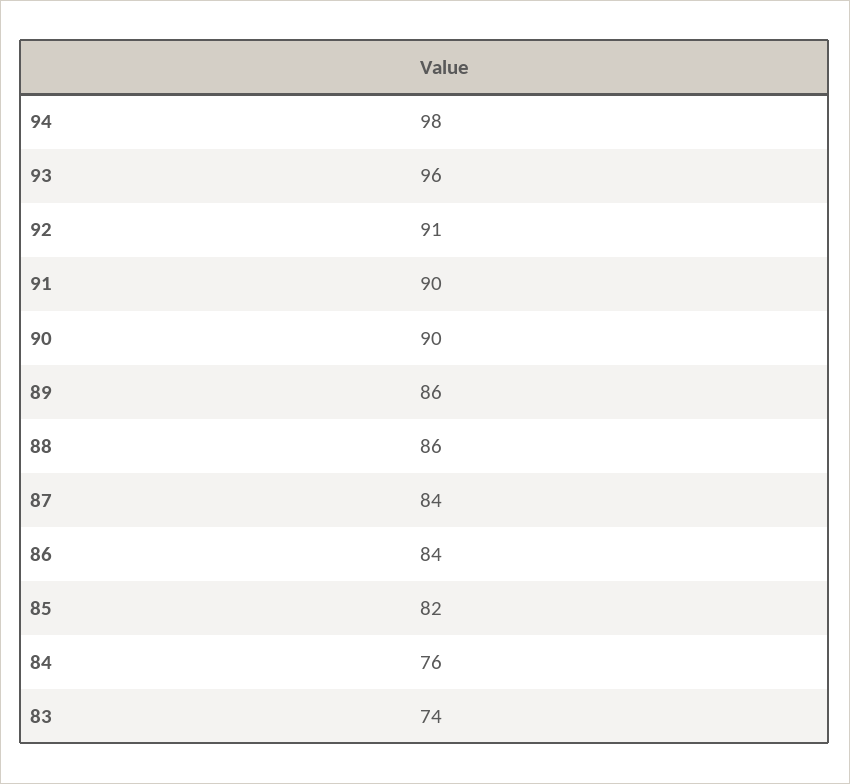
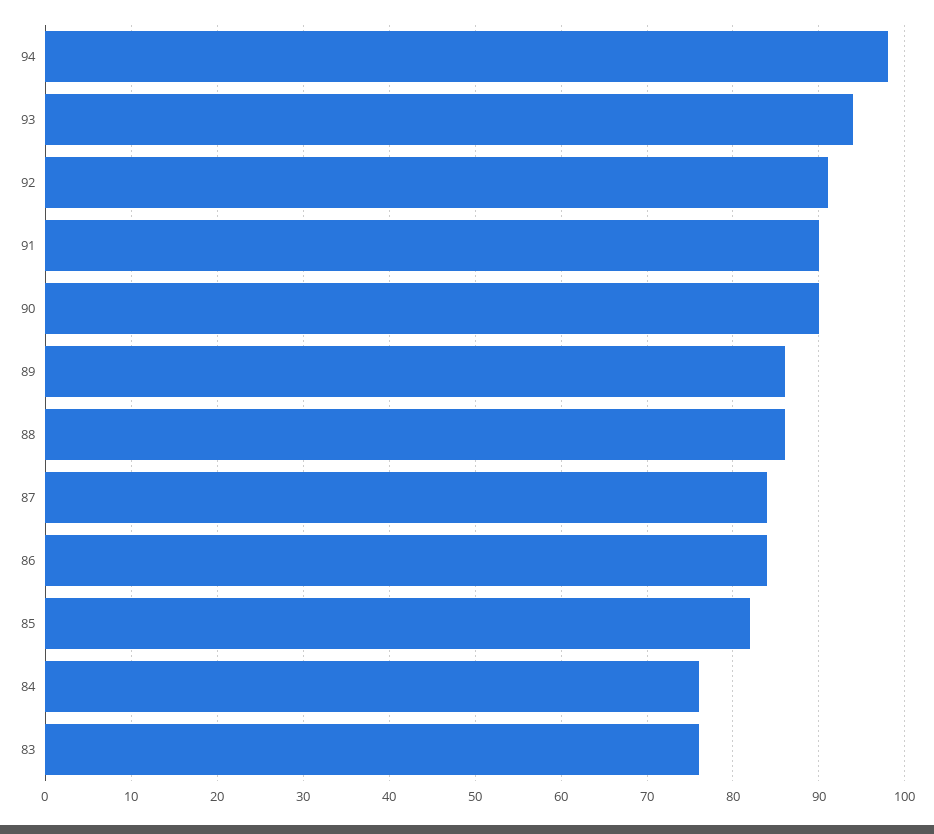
93: 96 -> 94
83: 74 -> 76

